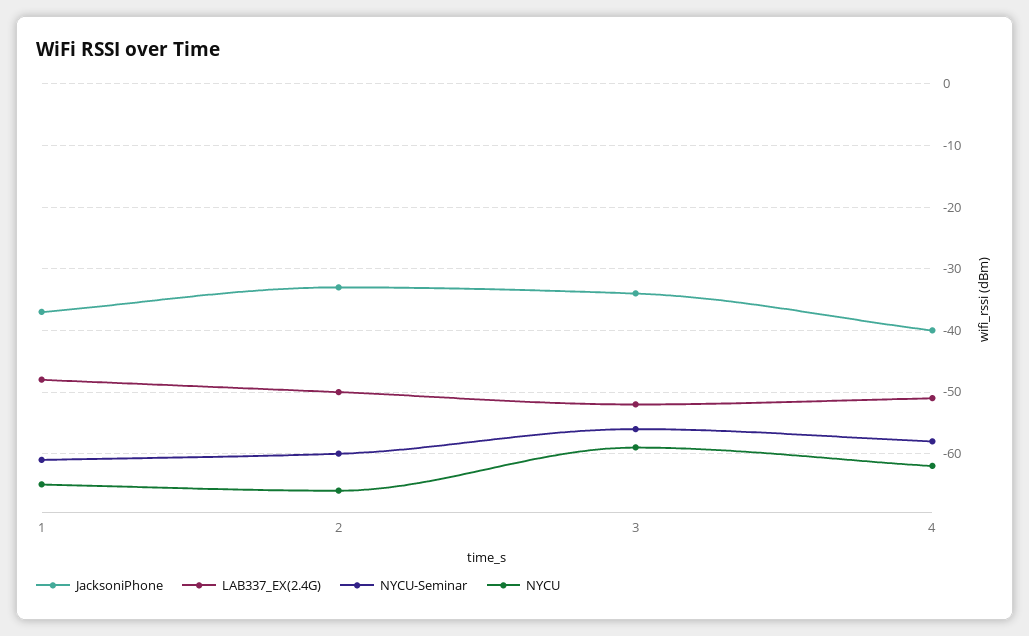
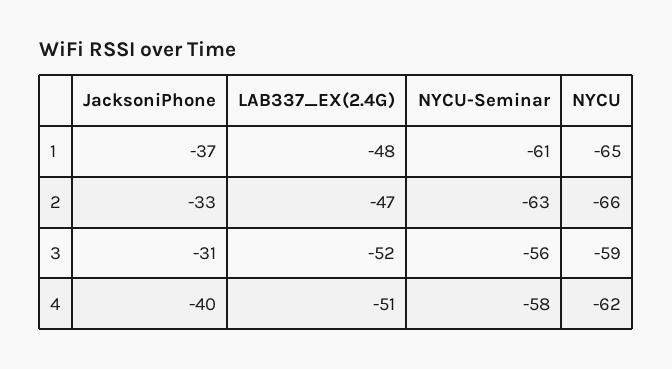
LAB337_EX(2.4G), 2: -50 -> -47
NYCU-Seminar, 2: -60 -> -63
JacksoniPhone, 3: -34 -> -31

